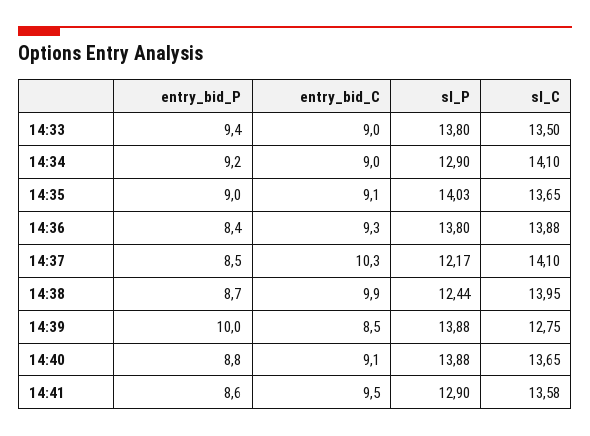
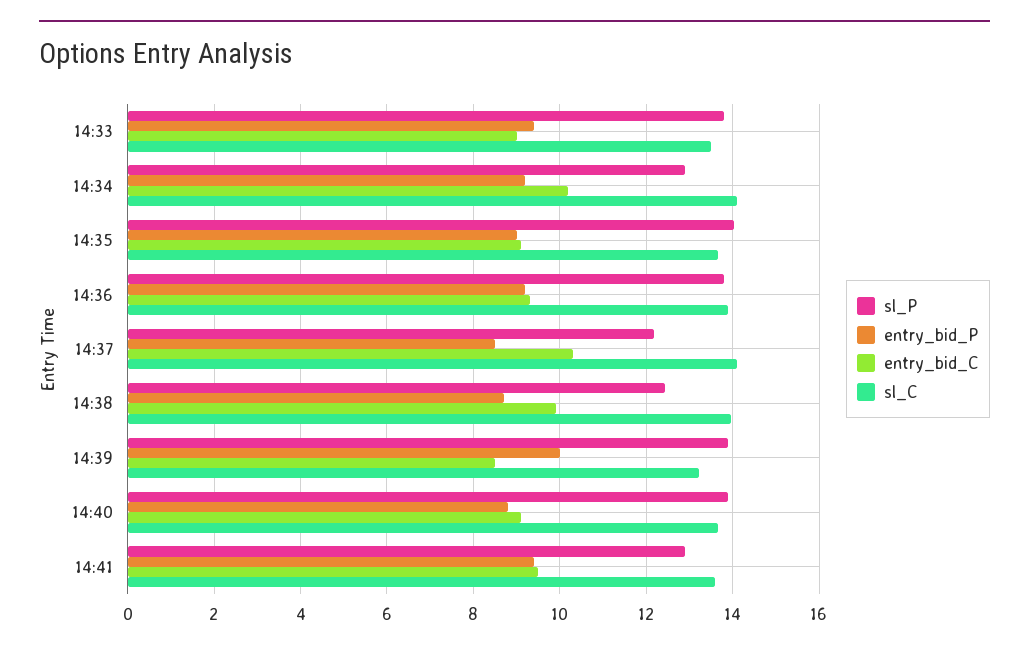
entry_bid_C, 14:34: 9 -> 10.2
entry_bid_P, 14:36: 8.4 -> 9.2
sl_C, 14:39: 12.75 -> 13.2
entry_bid_P, 14:41: 8.6 -> 9.4

